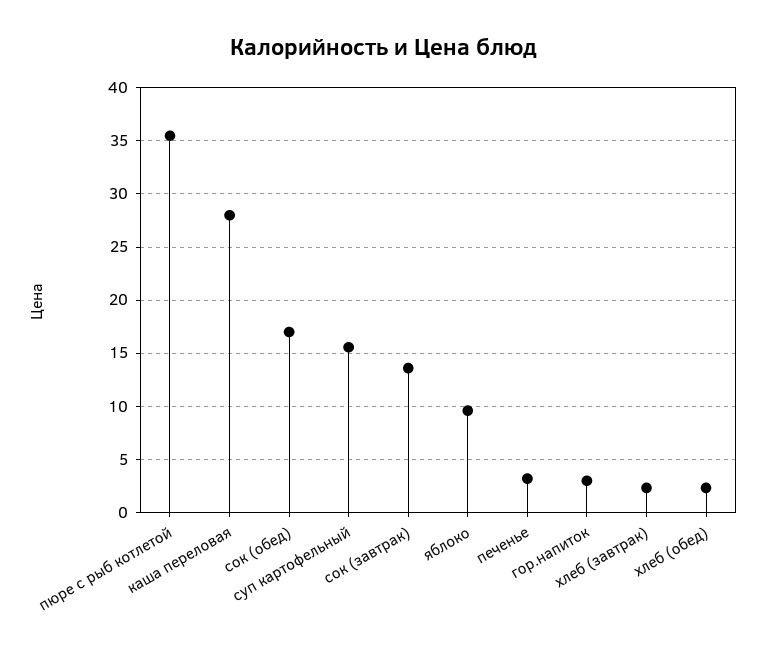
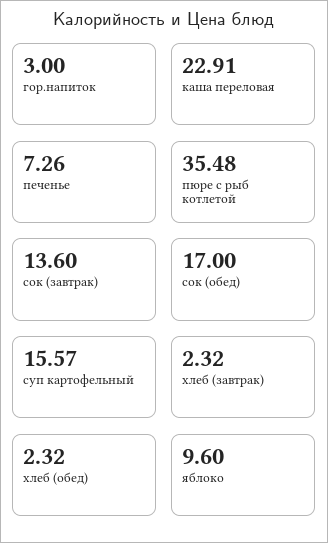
каша переловая: 28 -> 22.91
печенье: 3 -> 7.26

